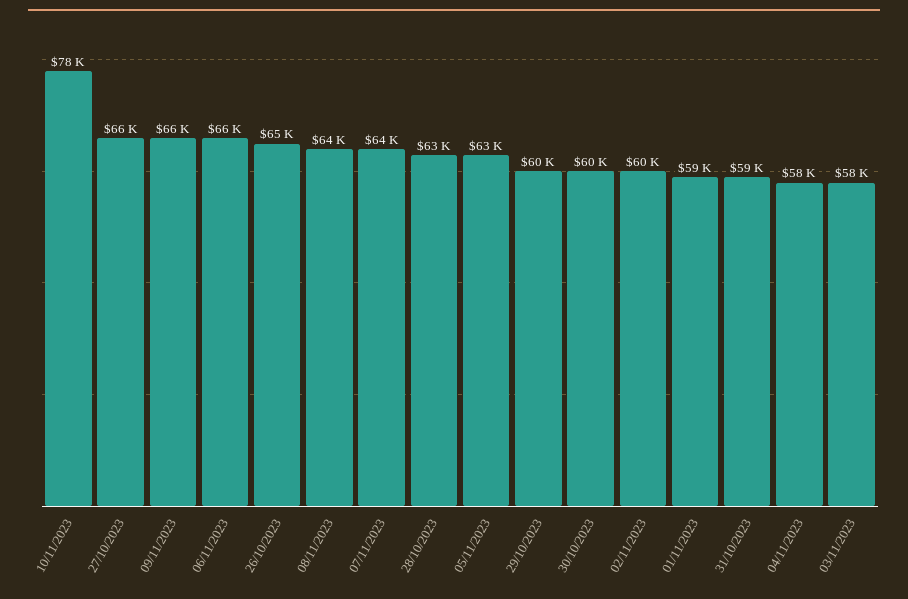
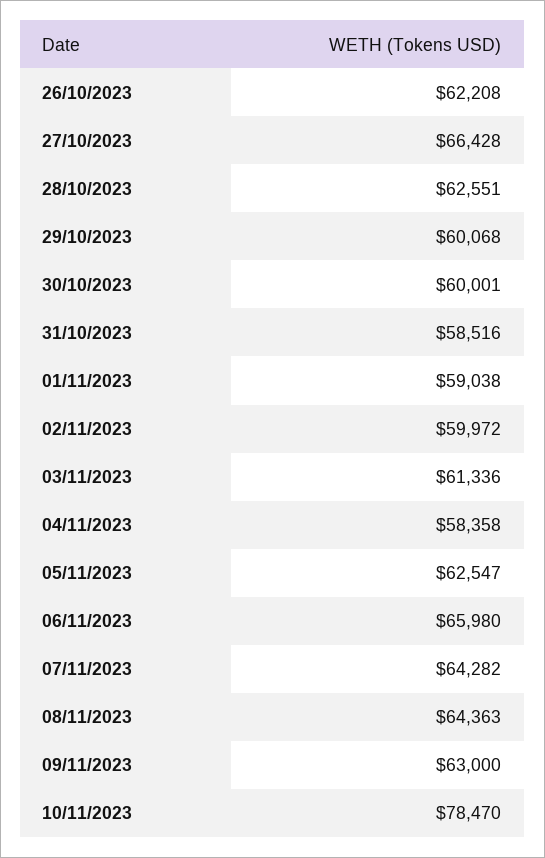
09/11/2023: 66000 -> 63000
26/10/2023: 65000 -> 62208
03/11/2023: 58000 -> 61336

